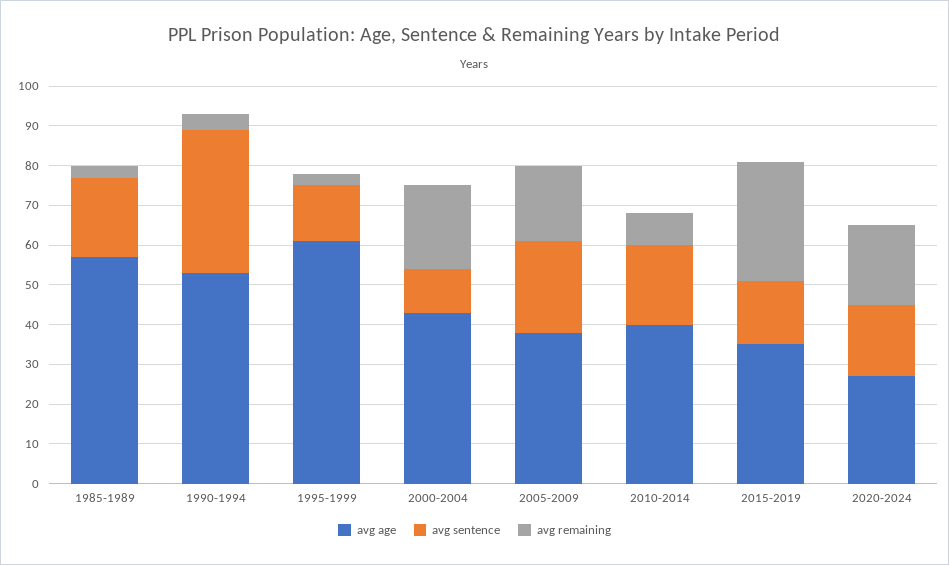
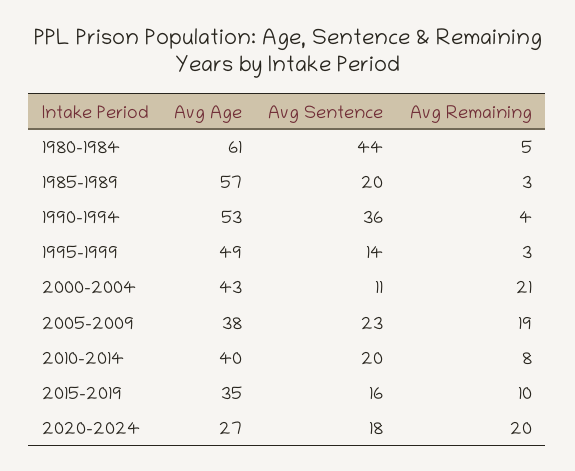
avg age, 1995-1999: 60 -> 49
avg remaining, 2015-2019: 30 -> 10
avg age, 1980-1984: none -> 61
avg sentence, 1980-1984: none -> 44
avg remaining, 1980-1984: none -> 5

